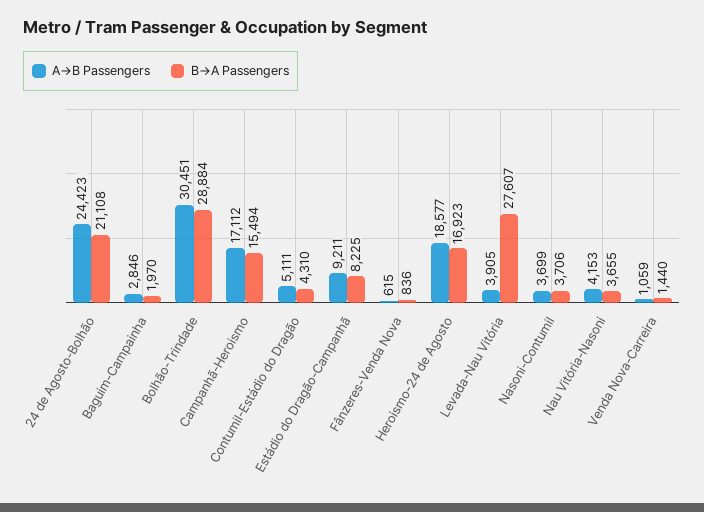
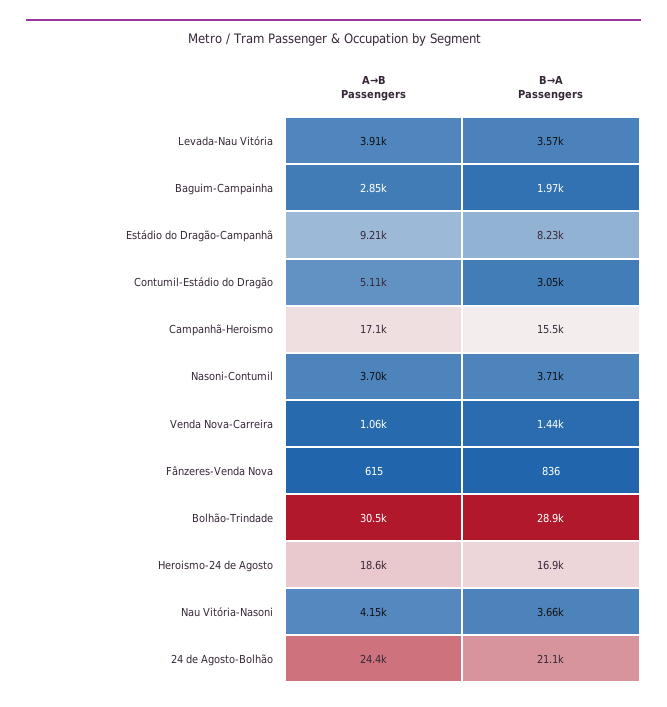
B→A Passengers, Contumil-Estádio do Dragão: 4310 -> 3050
B→A Passengers, Levada-Nau Vitória: 27607 -> 3570

